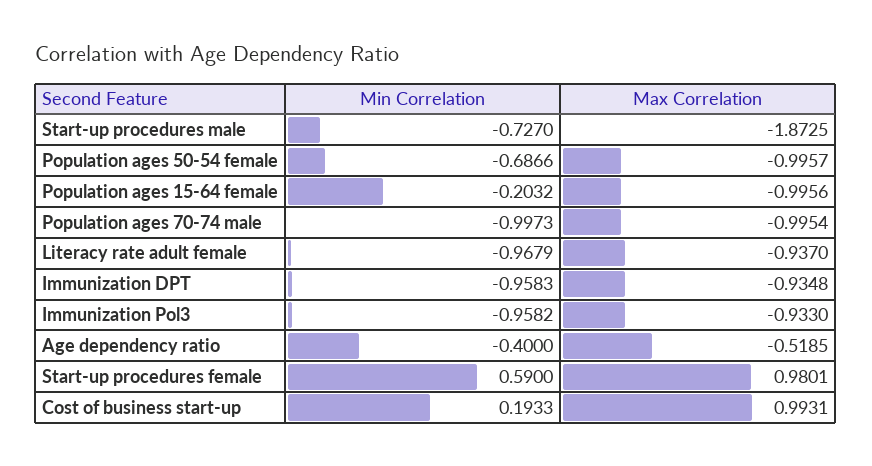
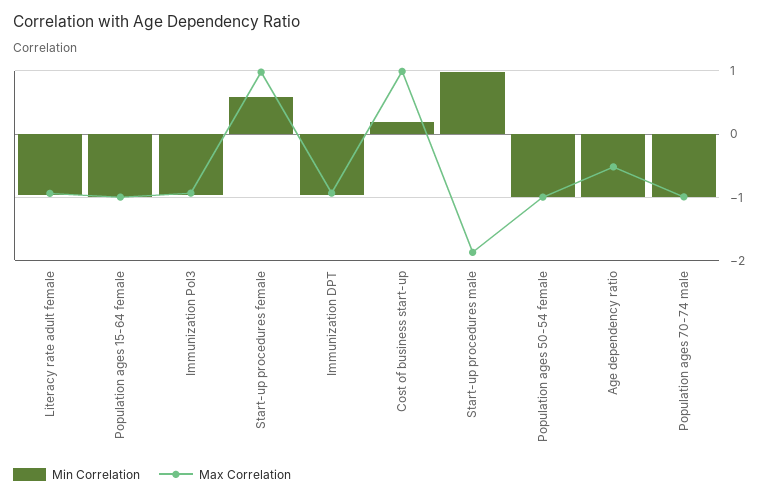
Min Correlation, Start-up procedures male: -0.727 -> 1
Min Correlation, Population ages 50-54 female: -0.6866 -> -1
Min Correlation, Population ages 15-64 female: -0.2032 -> -1
Min Correlation, Age dependency ratio: -0.4 -> -1

